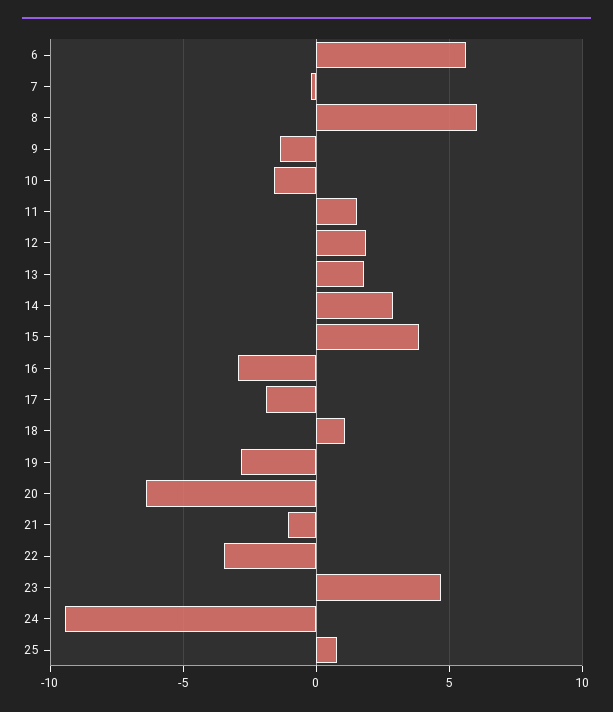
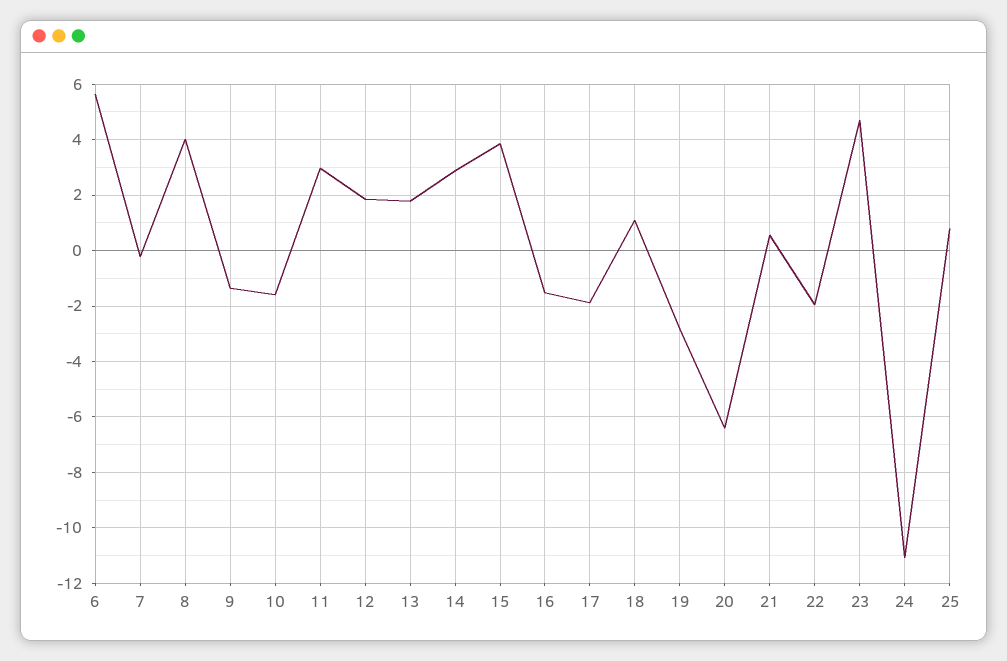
8: 6 -> 4
11: 1.5 -> 3
16: -3 -> -1.5
21: -1 -> 0.5
22: -3.5 -> -2
24: -9.5 -> -11

